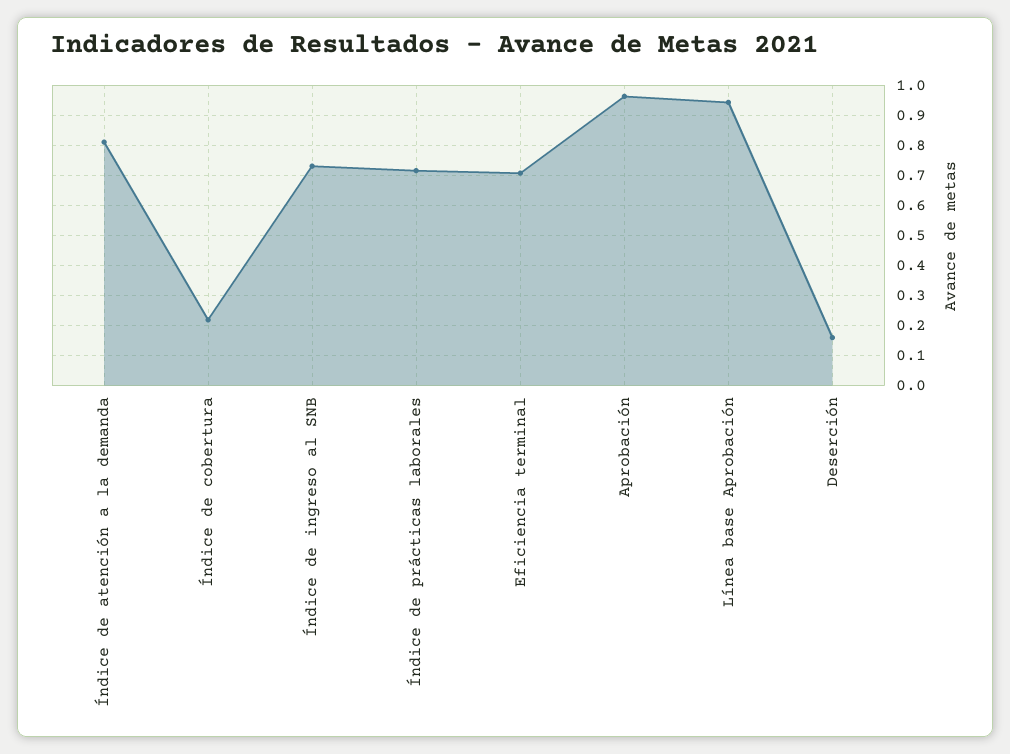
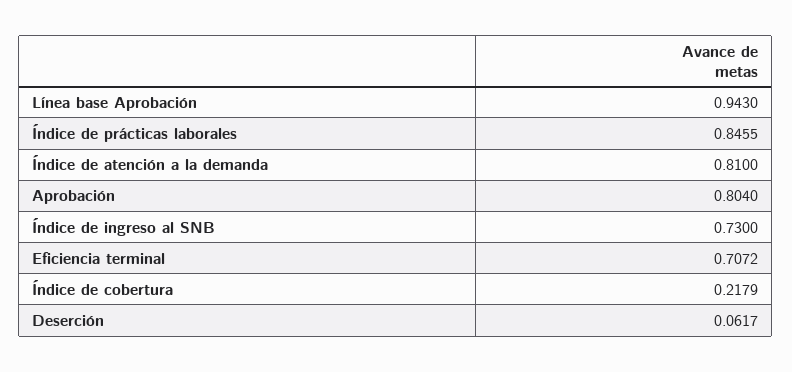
Índice de prácticas laborales: 0.72 -> 0.8455
Aprobación: 0.96 -> 0.804
Deserción: 0.16 -> 0.0617

